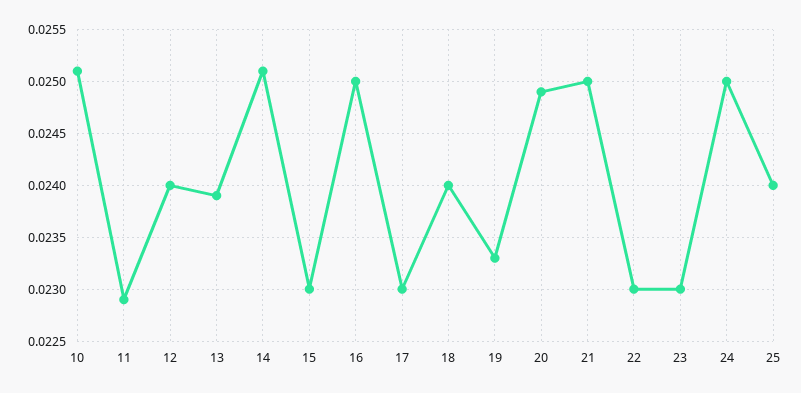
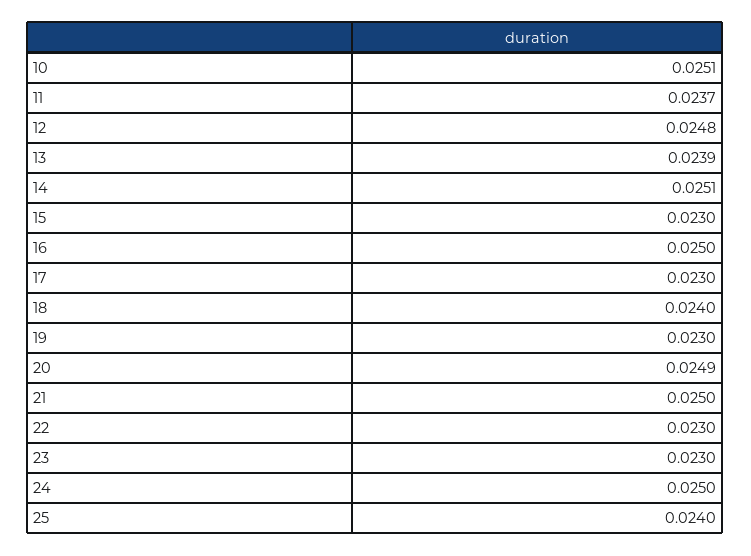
11: 0.0229 -> 0.0237
12: 0.024 -> 0.0248
19: 0.0233 -> 0.023

